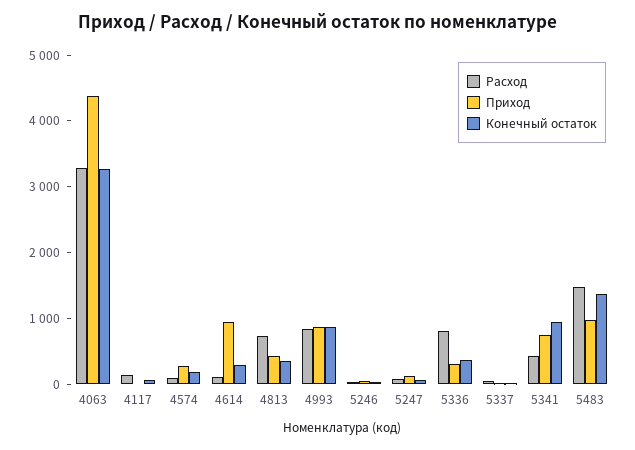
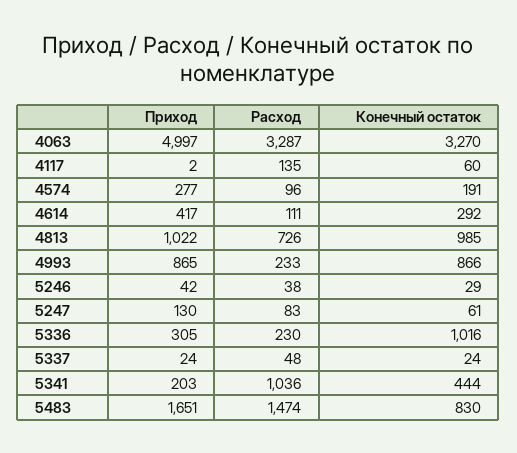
Приход, 4063: 4400 -> 4997
Приход, 4614: 1000 -> 417
Приход, 4813: 400 -> 1022
Конечный остаток, 4813: 400 -> 985
Расход, 4993: 800 -> 233
Расход, 5336: 800 -> 230
Конечный остаток, 5336: 400 -> 1016
Расход, 5341: 400 -> 1036
Приход, 5341: 800 -> 203
Конечный остаток, 5341: 1000 -> 444
Приход, 5483: 1000 -> 1651
Конечный остаток, 5483: 1400 -> 830

